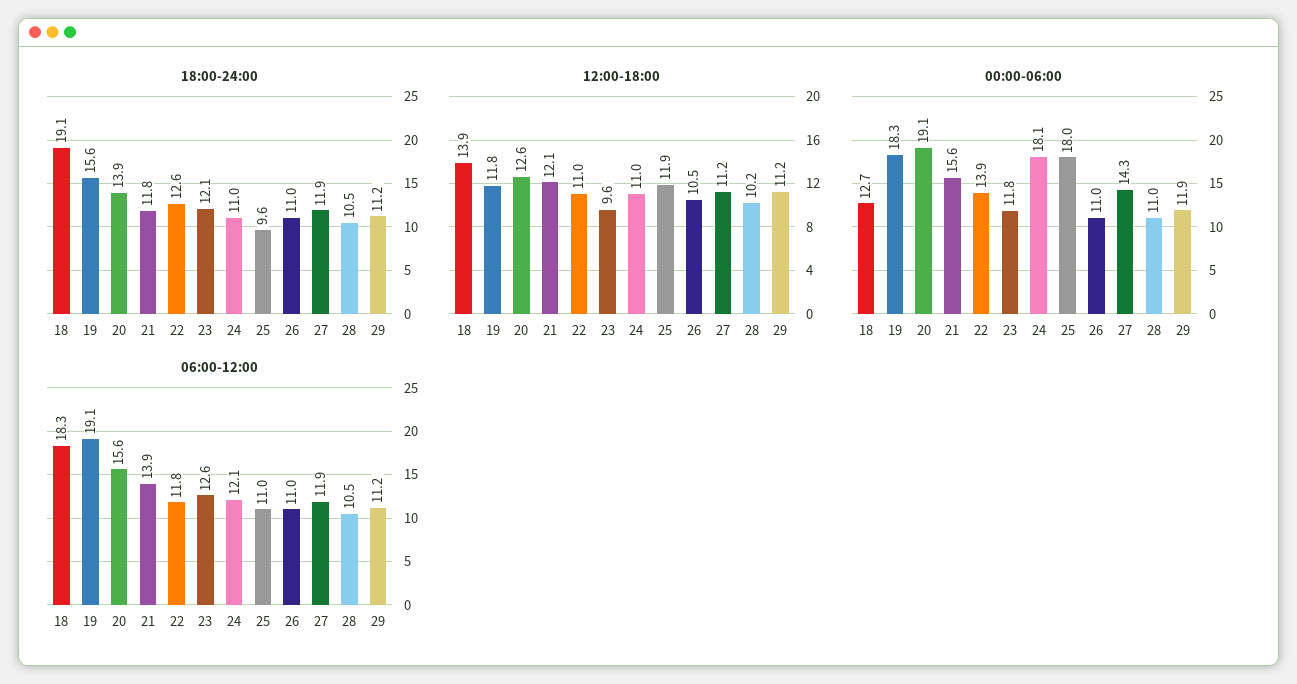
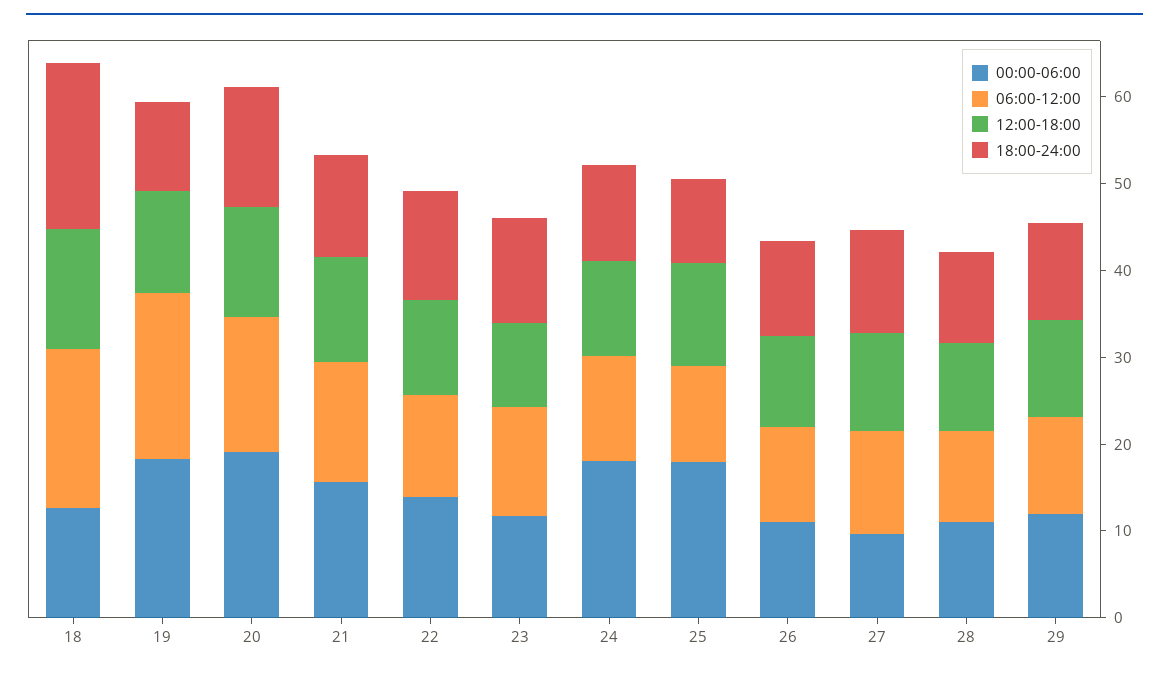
18:00-24:00, 19: 15.6 -> 10
00:00-06:00, 27: 14.3 -> 10

